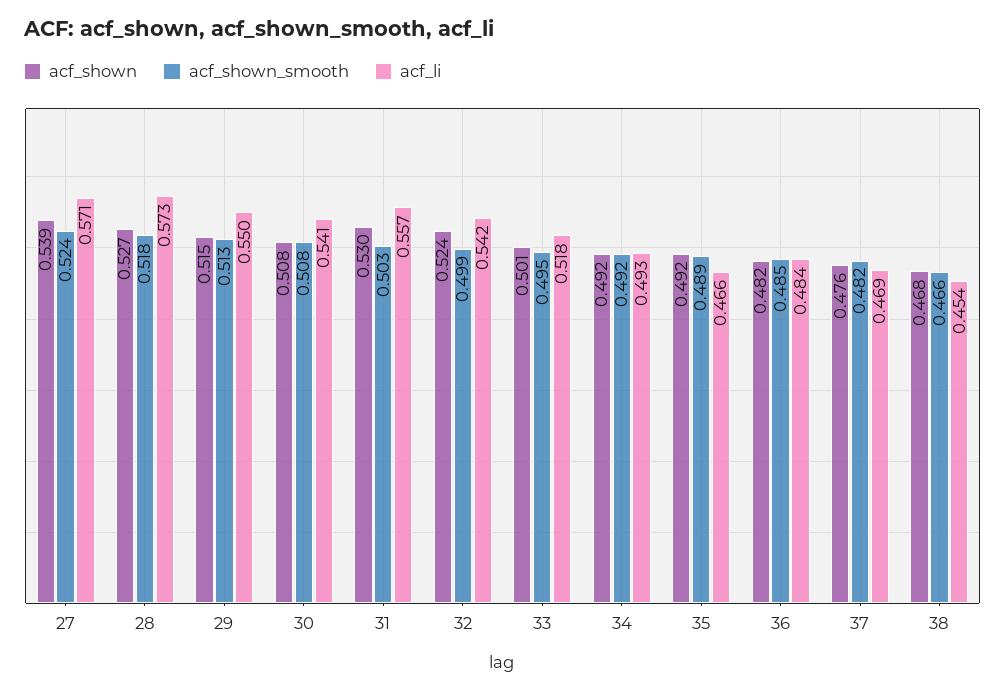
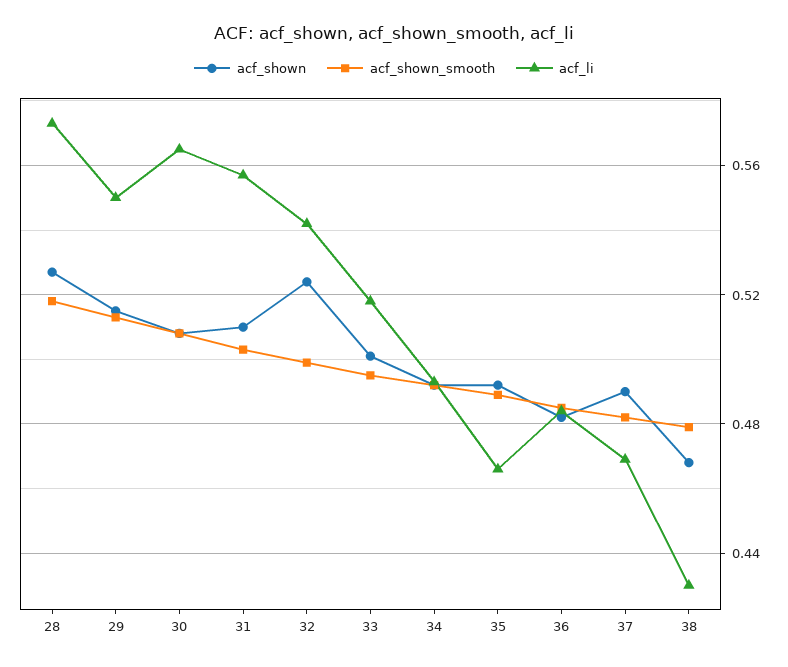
acf_shown, 27: 0.539 -> none
acf_shown_smooth, 27: 0.524 -> none
acf_li, 27: 0.571 -> none
acf_li, 30: 0.541 -> 0.565
acf_shown, 31: 0.53 -> 0.51
acf_shown, 37: 0.476 -> 0.49
acf_shown_smooth, 38: 0.466 -> 0.48
acf_li, 38: 0.454 -> 0.43

